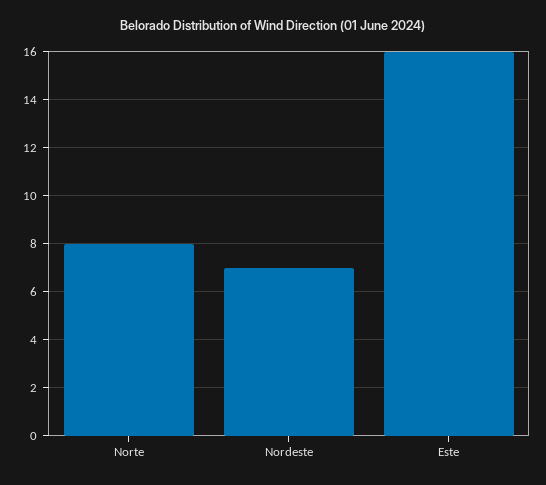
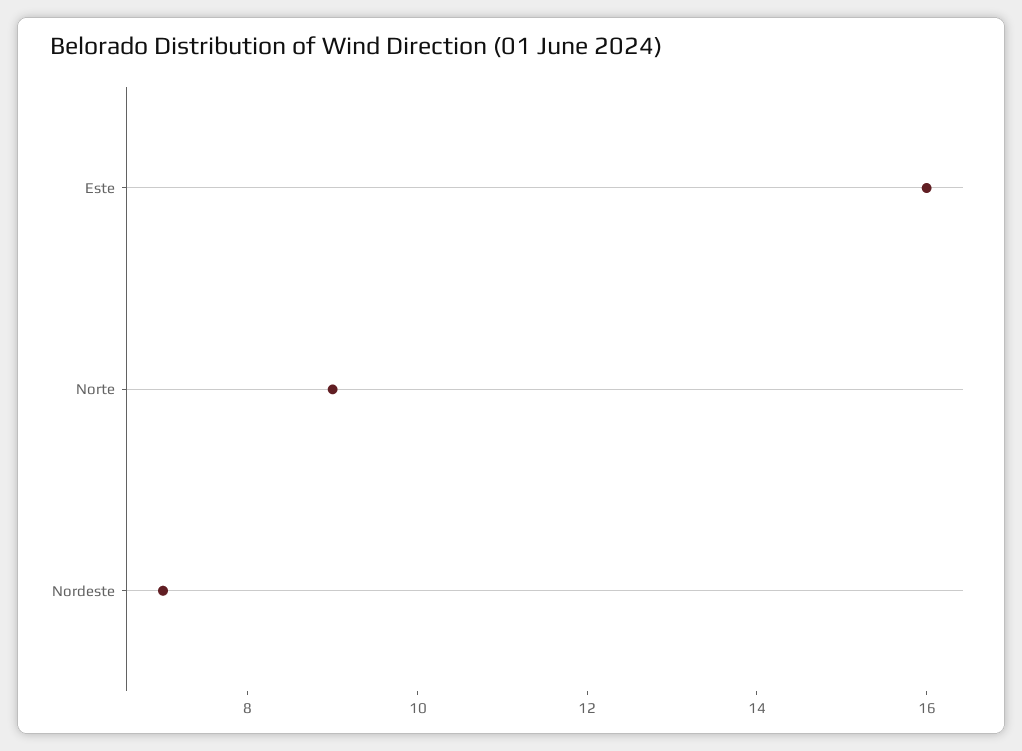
Norte: 8 -> 9

